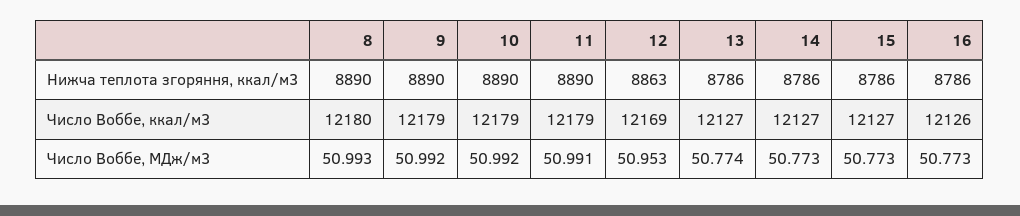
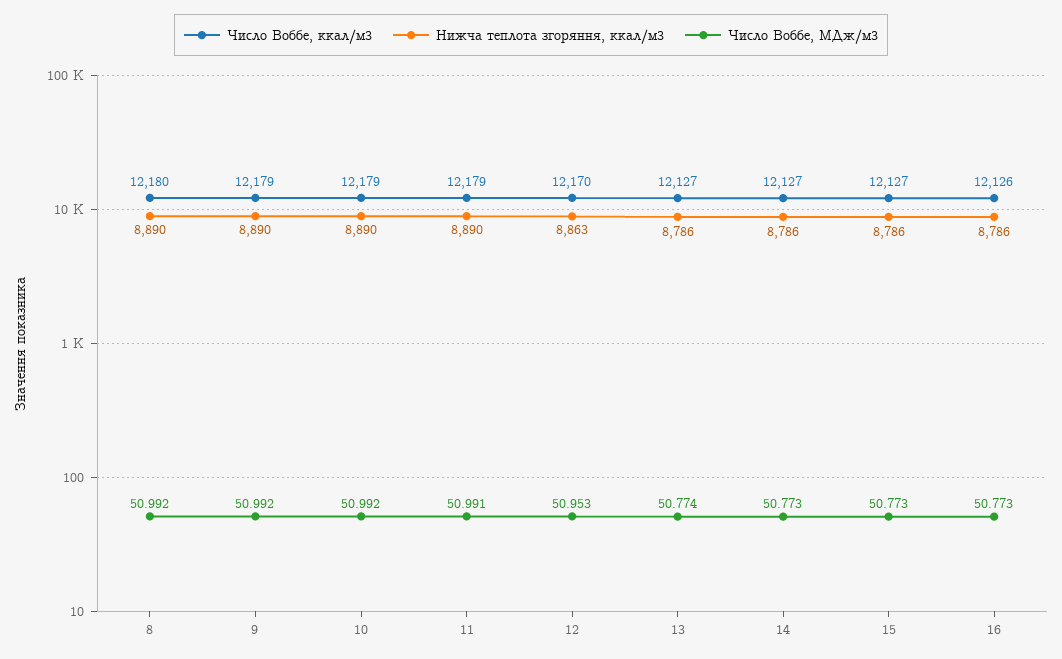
Число Воббе, ккал/м3, 12: 12169 -> 12170
Число Воббе, МДж/м3, 8: 50.993 -> 50.992

